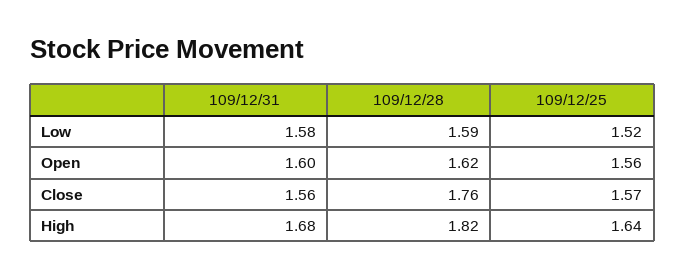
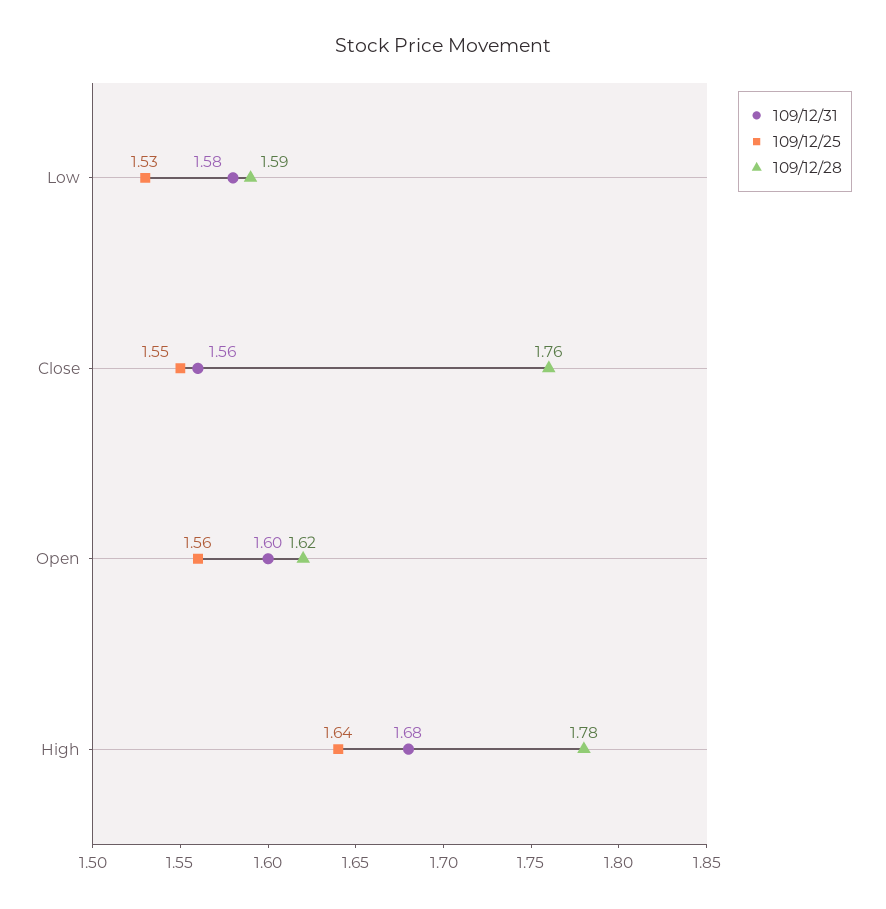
109/12/25, Low: 1.52 -> 1.53
109/12/25, Close: 1.57 -> 1.55
109/12/28, High: 1.82 -> 1.78

